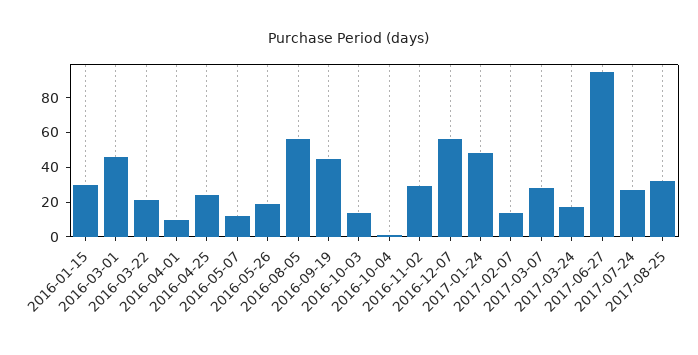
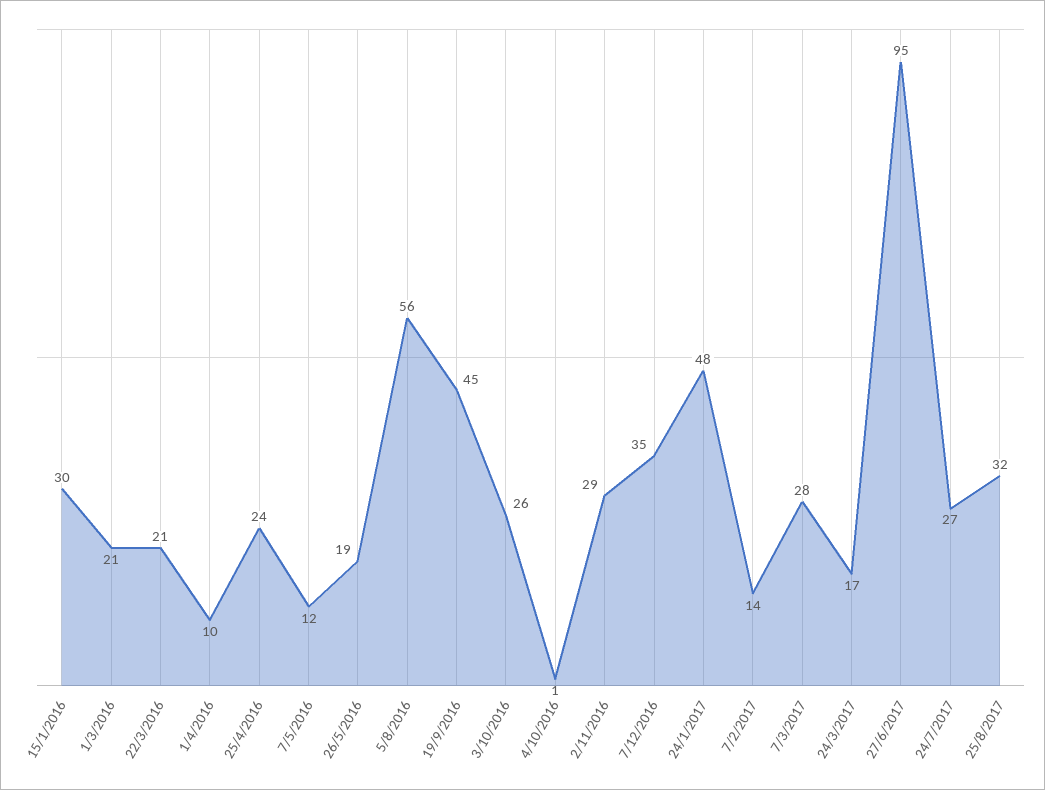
2016-03-01: 45 -> 21
2016-10-03: 15 -> 26
2016-12-07: 55 -> 35

